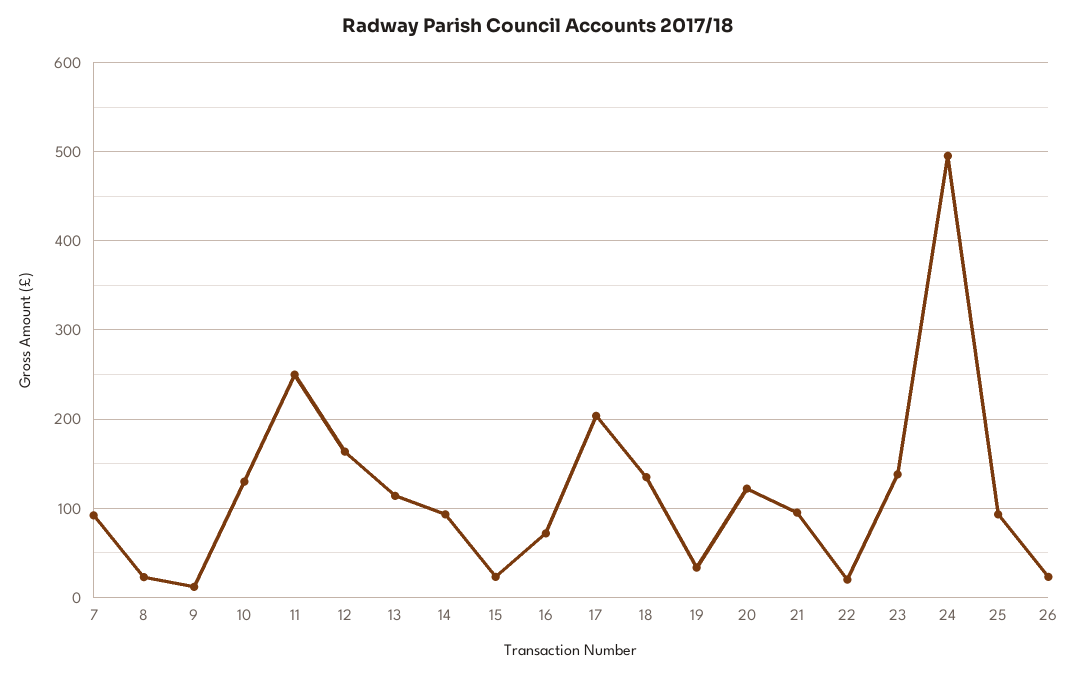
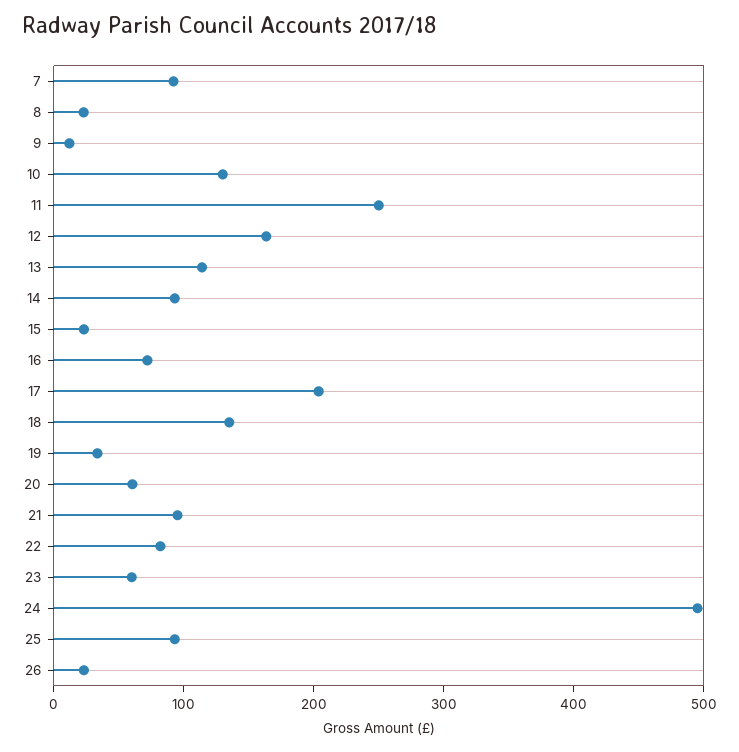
20: 120 -> 60
22: 20 -> 80
23: 140 -> 60

